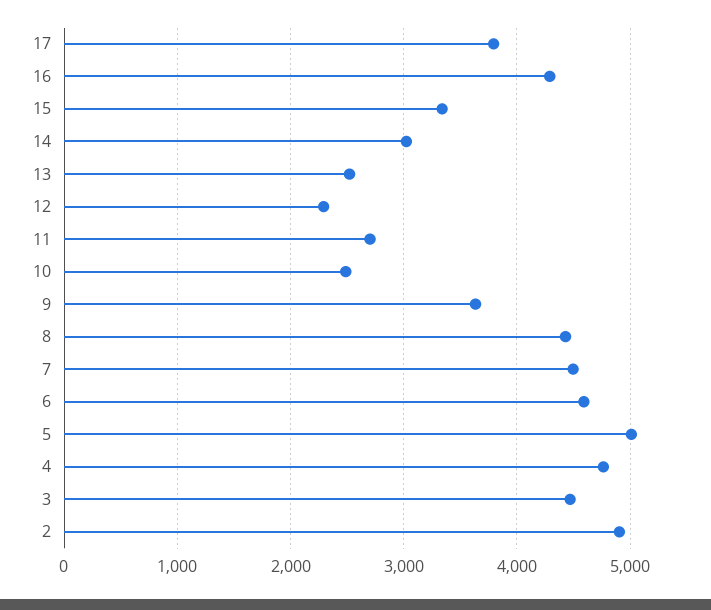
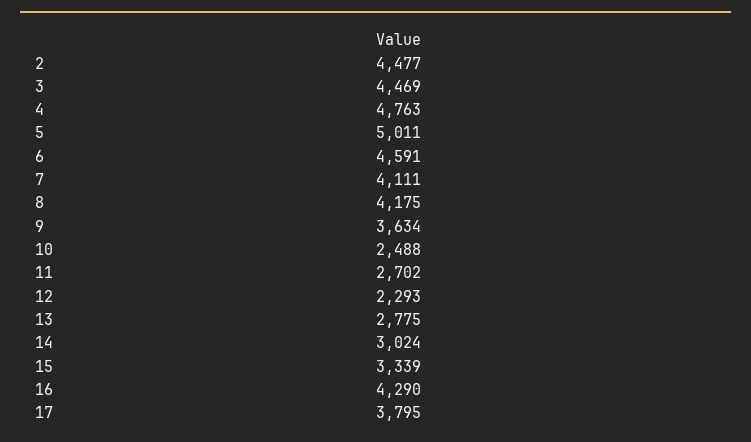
13: 2500 -> 2775
8: 4400 -> 4175
7: 4500 -> 4111
2: 4900 -> 4477

